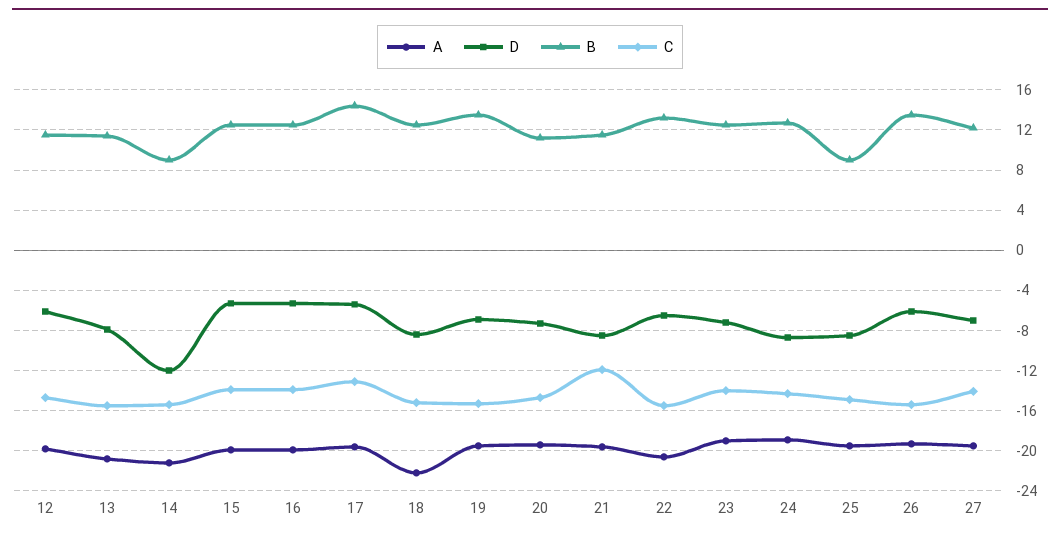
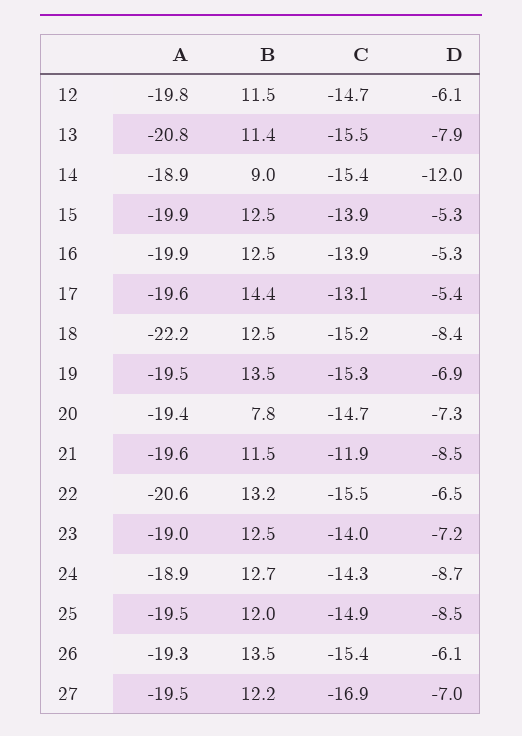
A, 14: -21 -> -18.9
B, 20: 11 -> 7.8
B, 25: 9 -> 12
C, 27: -14 -> -16.9

